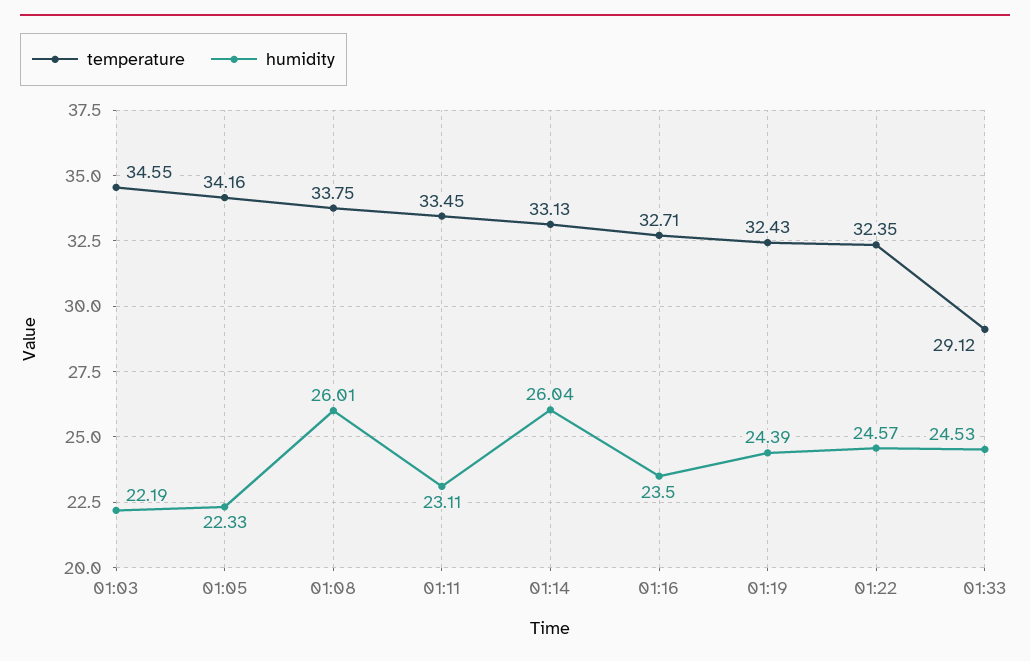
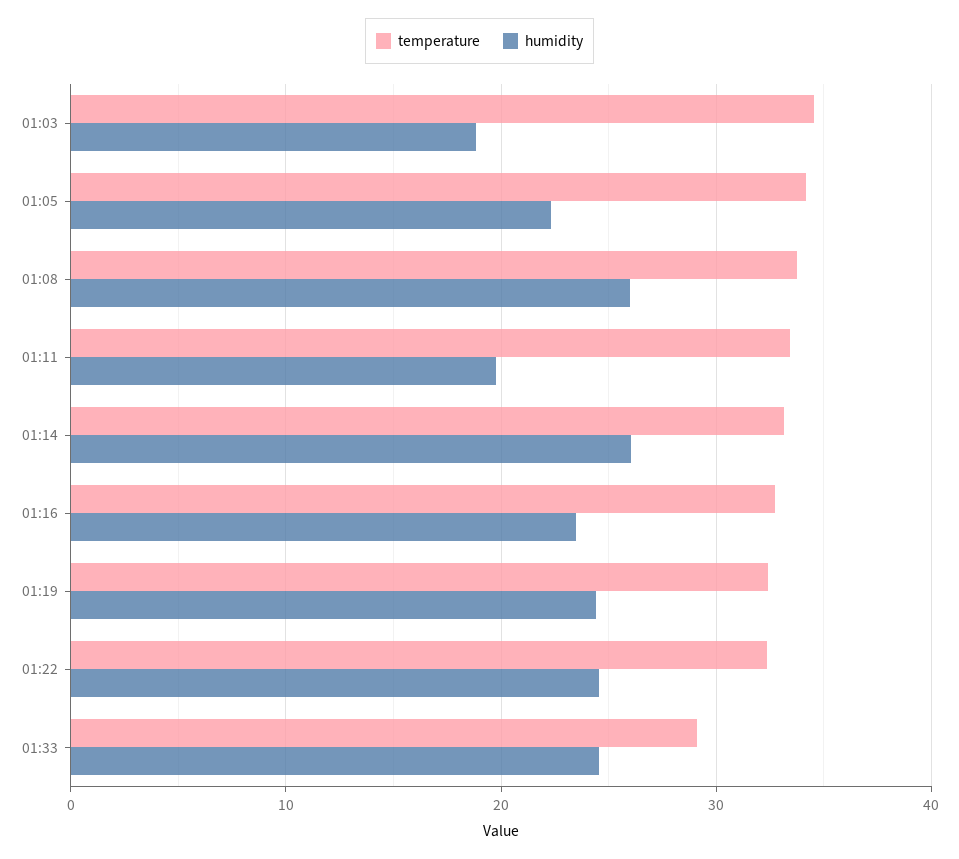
humidity, 01:03: 22.19 -> 19
humidity, 01:11: 23.11 -> 20

